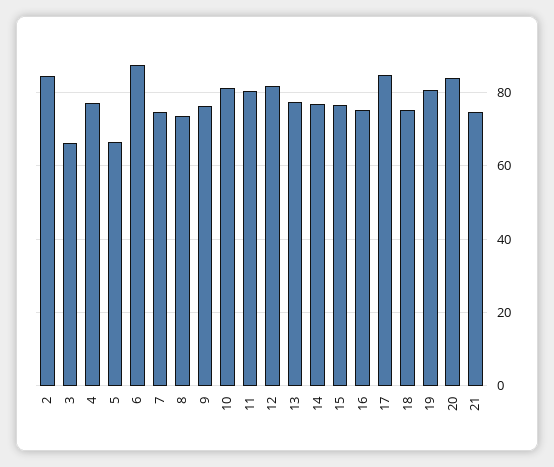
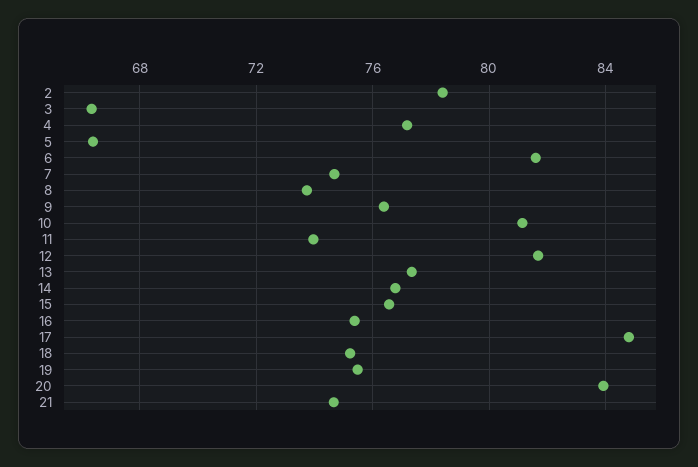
2: 84 -> 78.5
6: 88 -> 81.5
11: 80 -> 74
19: 80 -> 75.5

